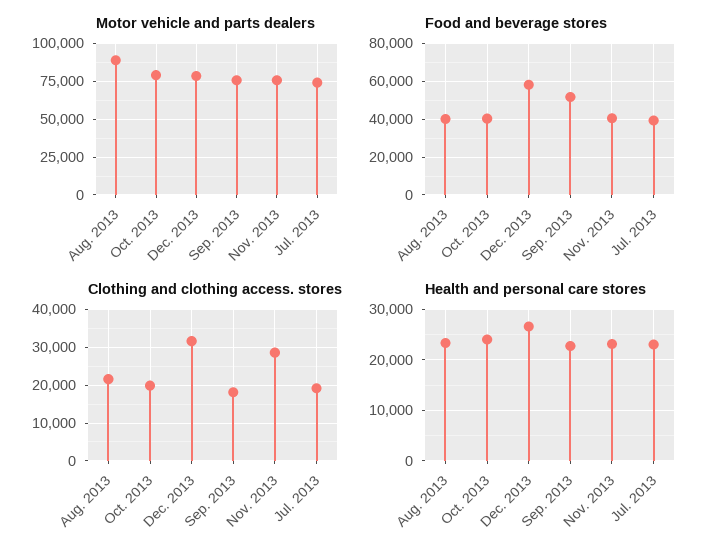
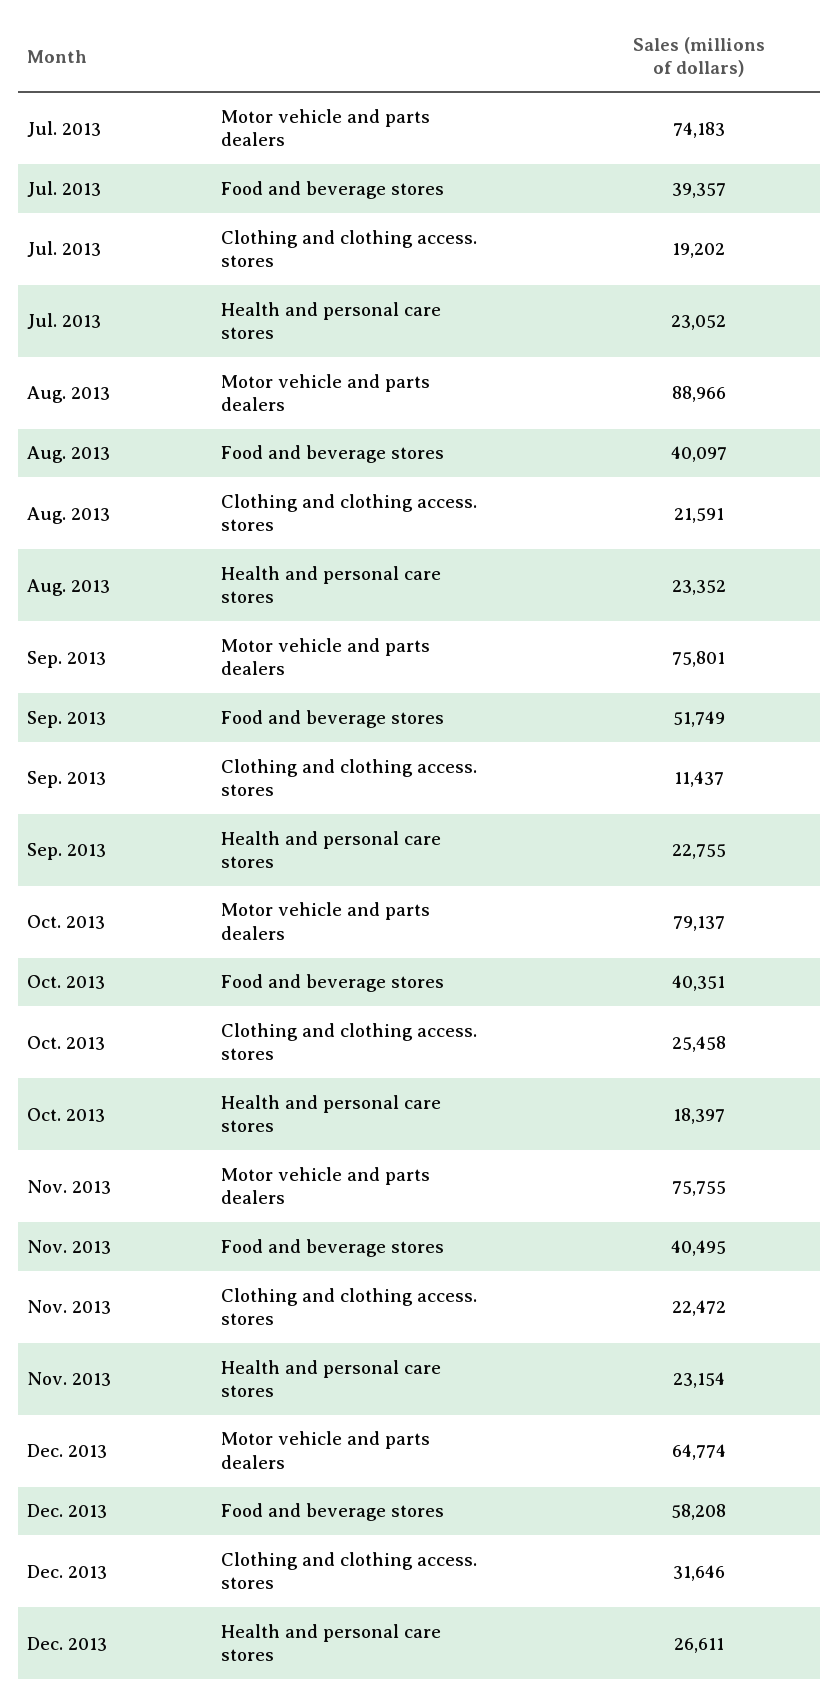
Motor vehicle and parts dealers, Dec. 2013: 80000 -> 64774
Clothing and clothing access. stores, Oct. 2013: 20000 -> 25458
Clothing and clothing access. stores, Sep. 2013: 18000 -> 11437
Clothing and clothing access. stores, Nov. 2013: 28000 -> 22472
Health and personal care stores, Oct. 2013: 24000 -> 18397

